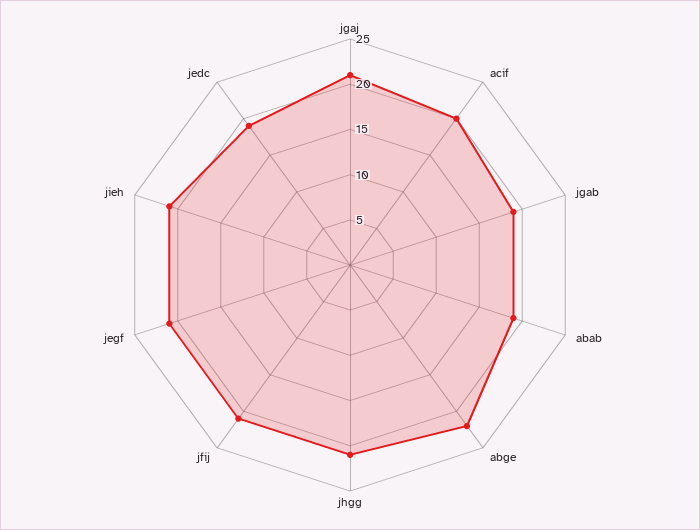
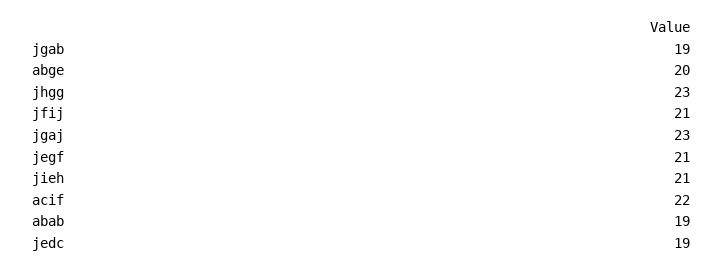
jgaj: 21 -> 23
acif: 20 -> 22
abge: 22 -> 20
jhgg: 21 -> 23

